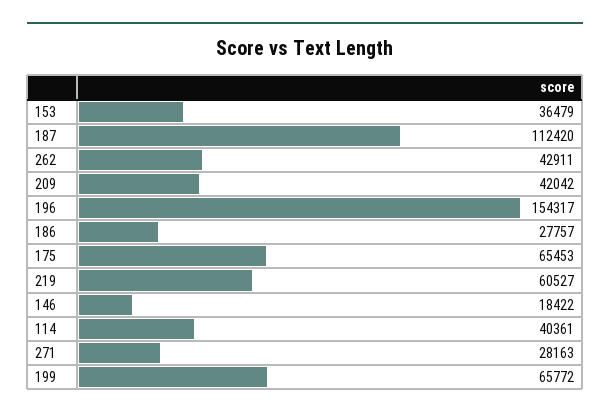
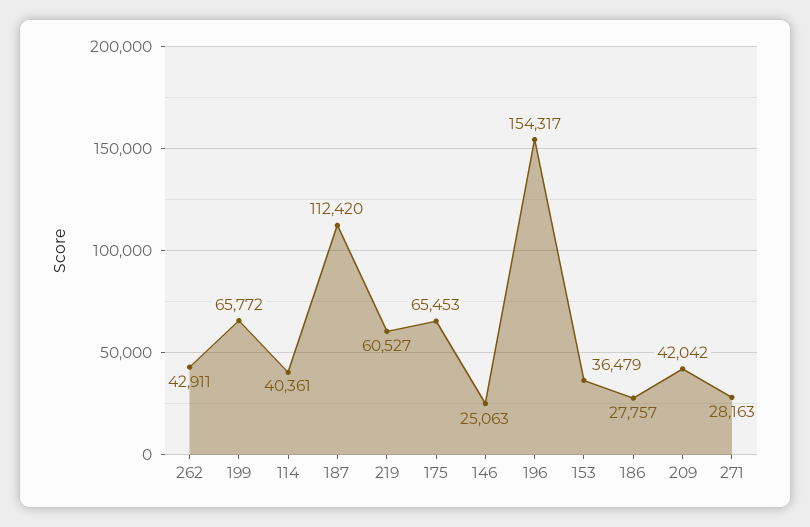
146: 18422 -> 25063

